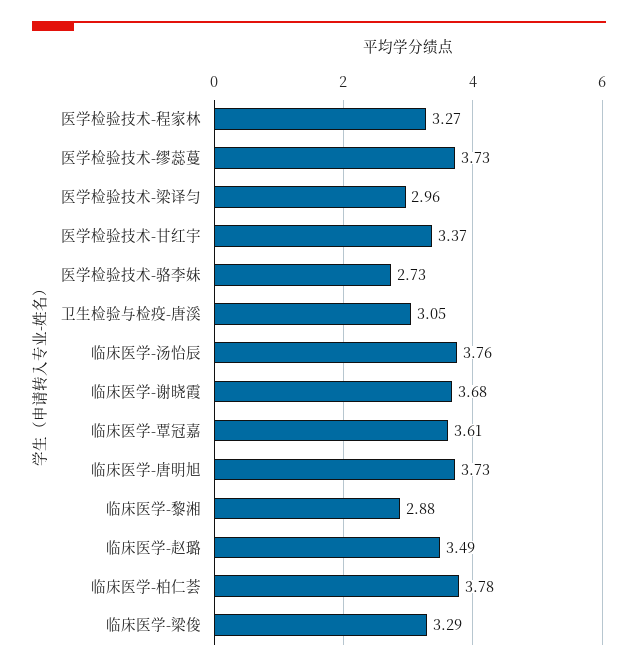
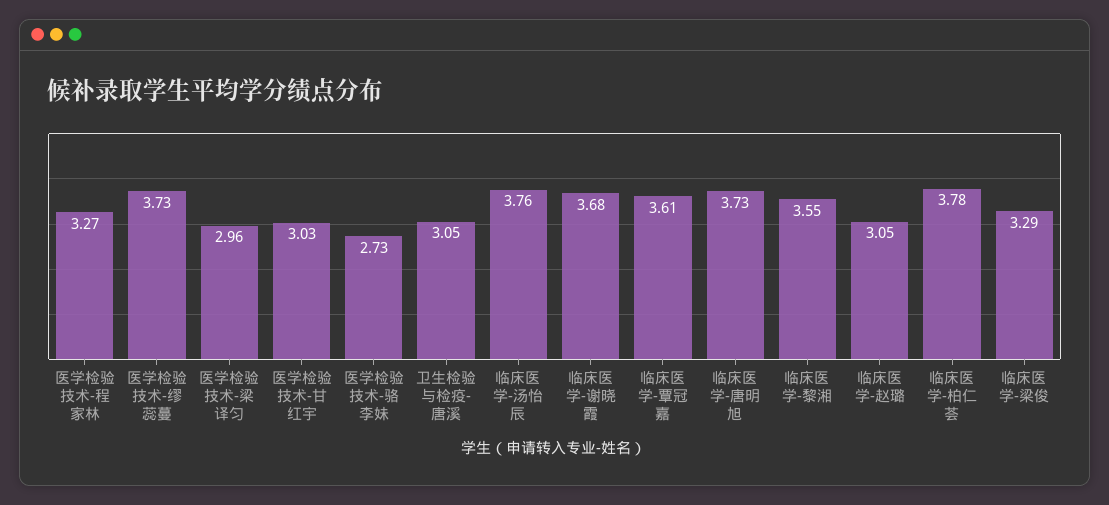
医学检验技术-甘红宇: 3.37 -> 3.03
临床医学-黎湘: 2.88 -> 3.55
临床医学-赵璐: 3.49 -> 3.05

